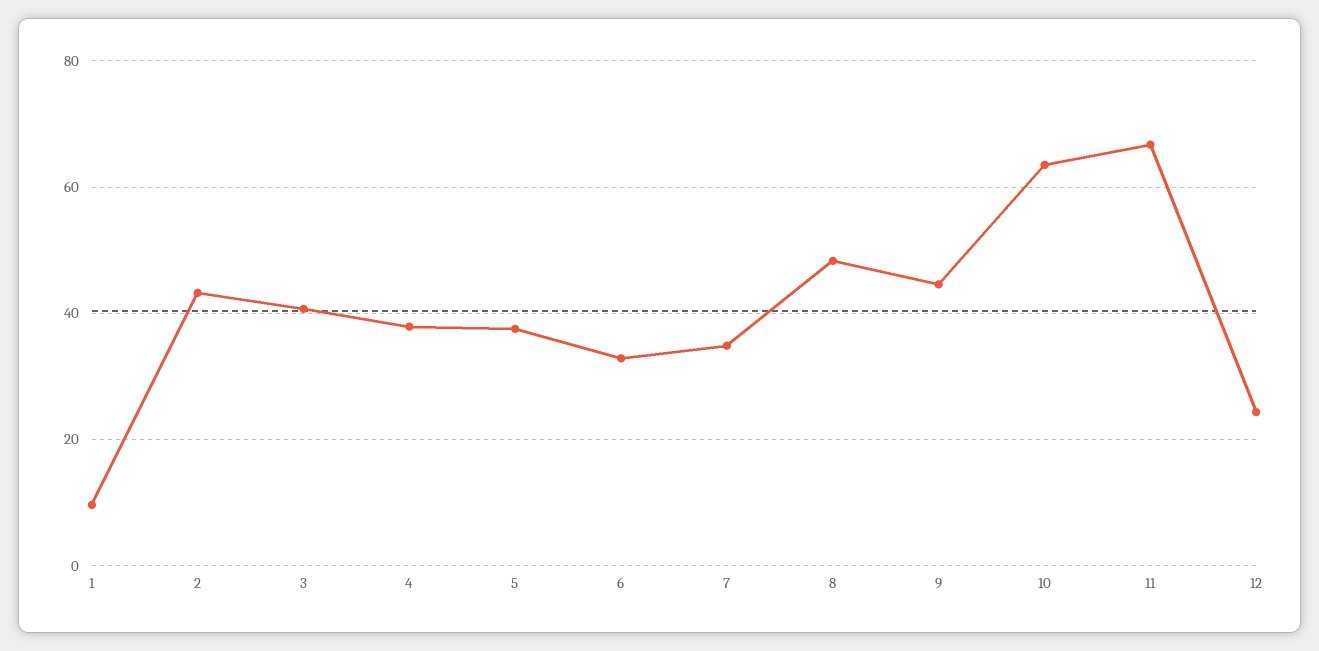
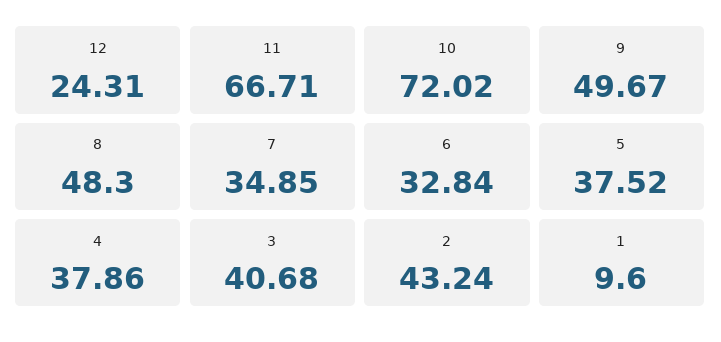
9: 44 -> 49.67
10: 64 -> 72.02

